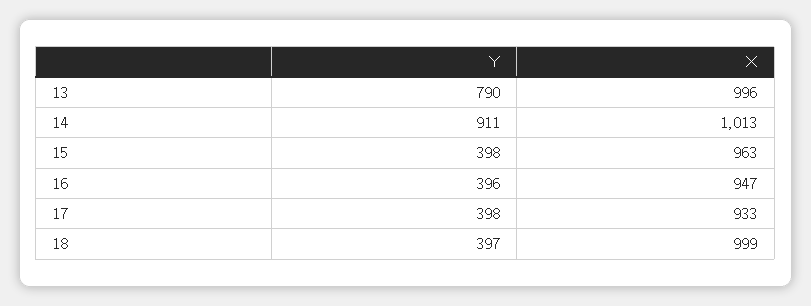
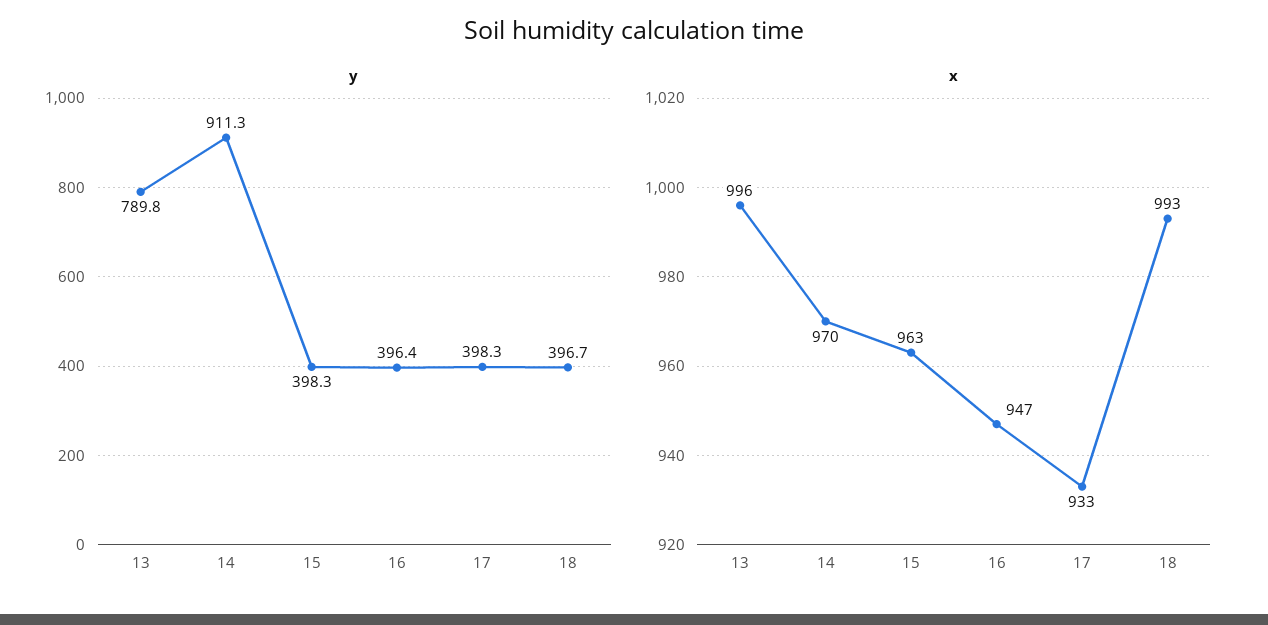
X, 14: 1013 -> 970
X, 18: 999 -> 993

